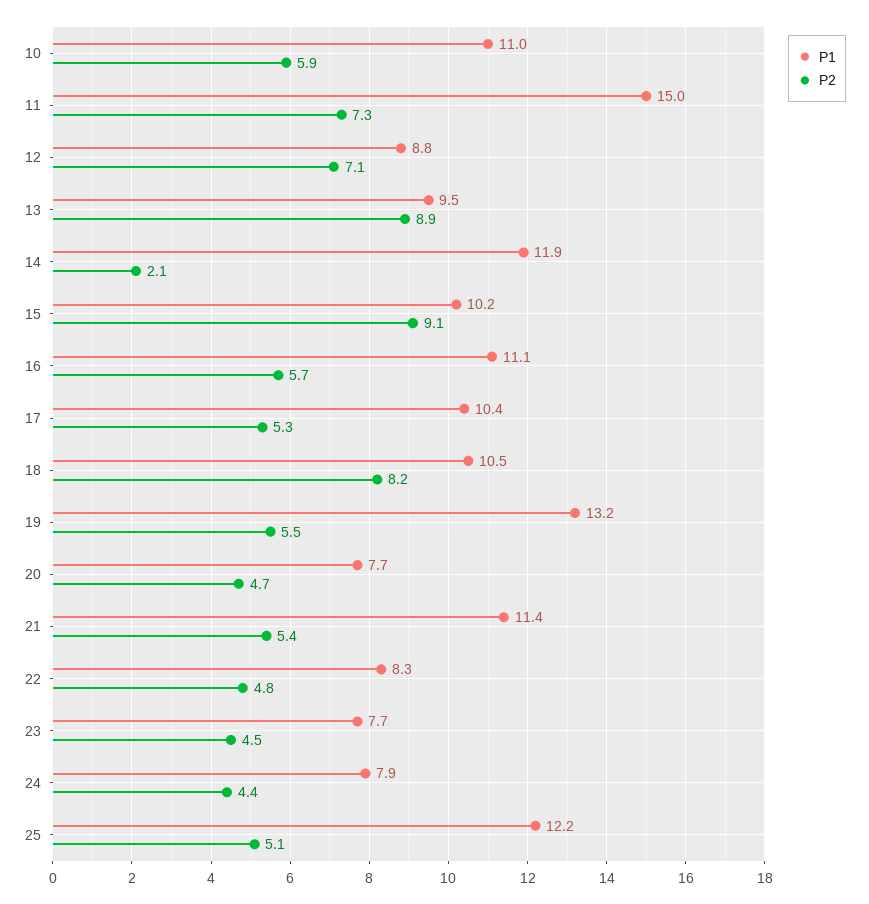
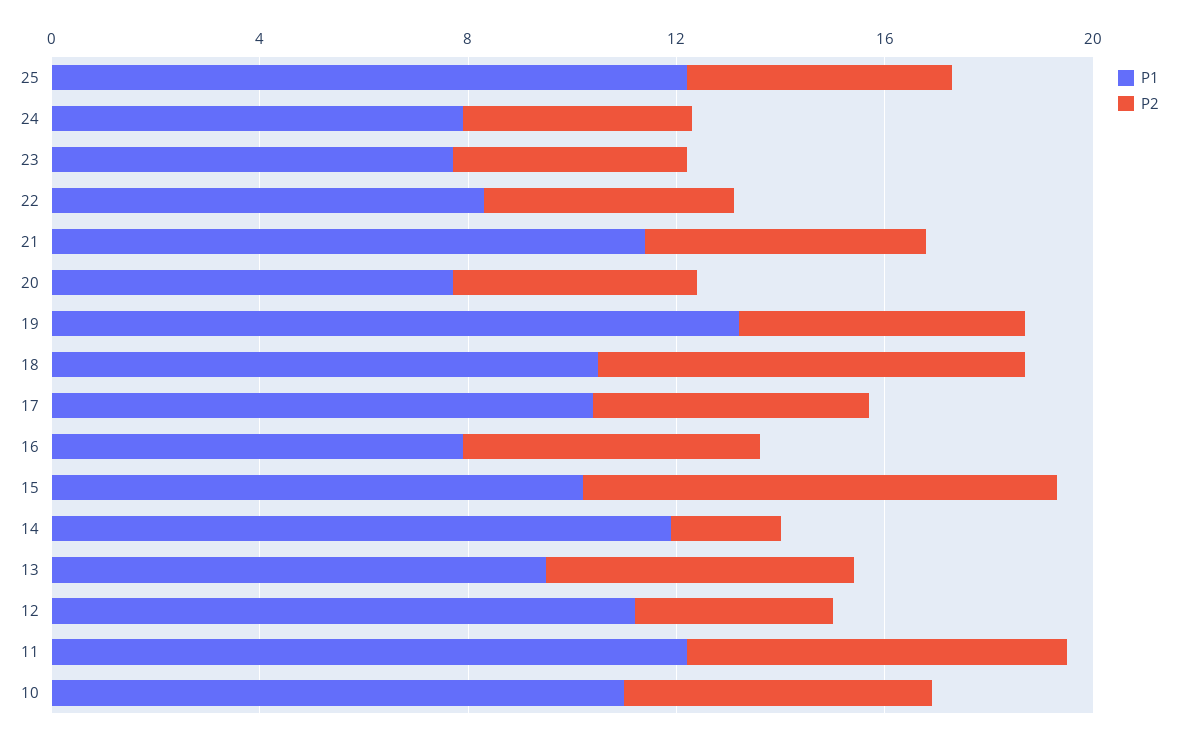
P1, 11: 15 -> 12
P1, 12: 8.8 -> 11
P2, 12: 7.1 -> 4
P2, 13: 8.9 -> 6
P1, 16: 11.1 -> 8

